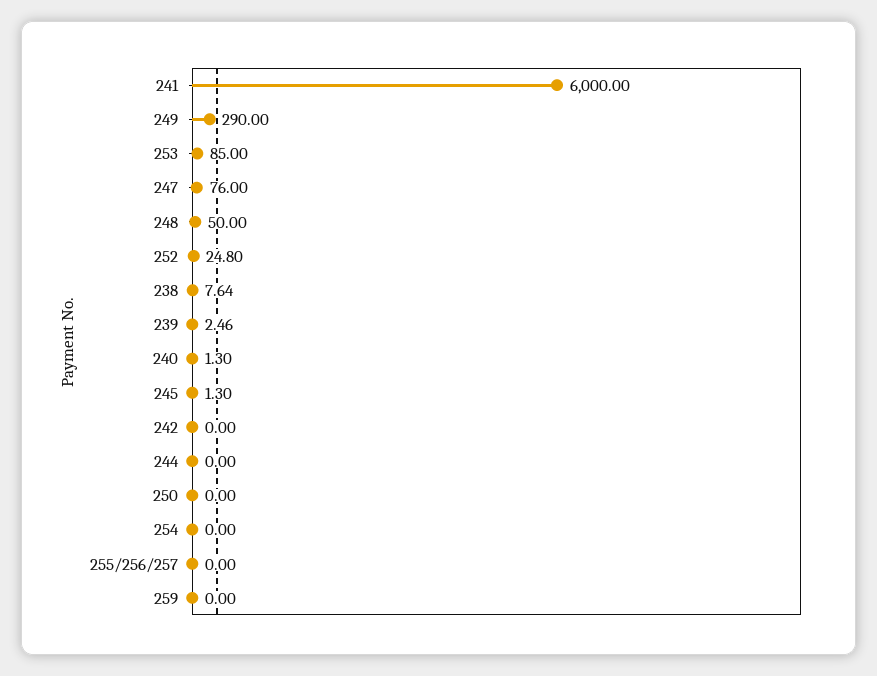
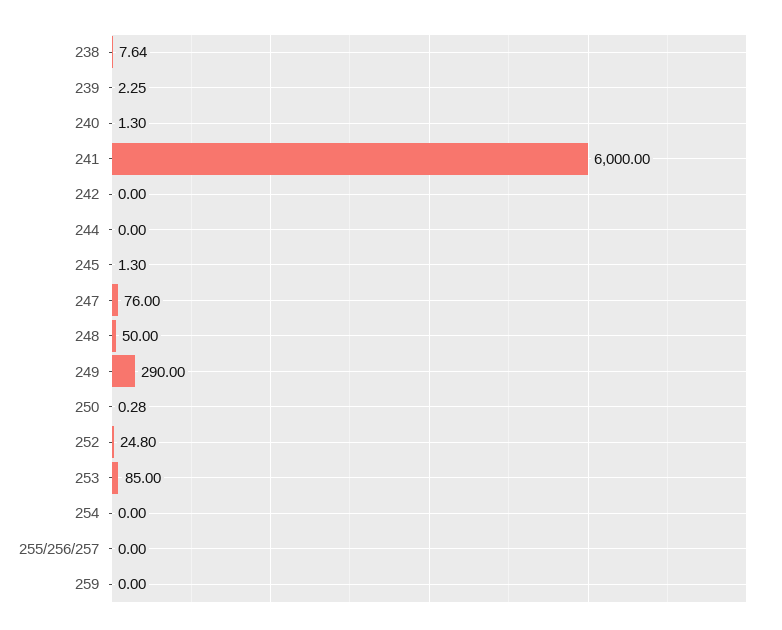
239: 2.46 -> 2.25
250: 0 -> 0.28

